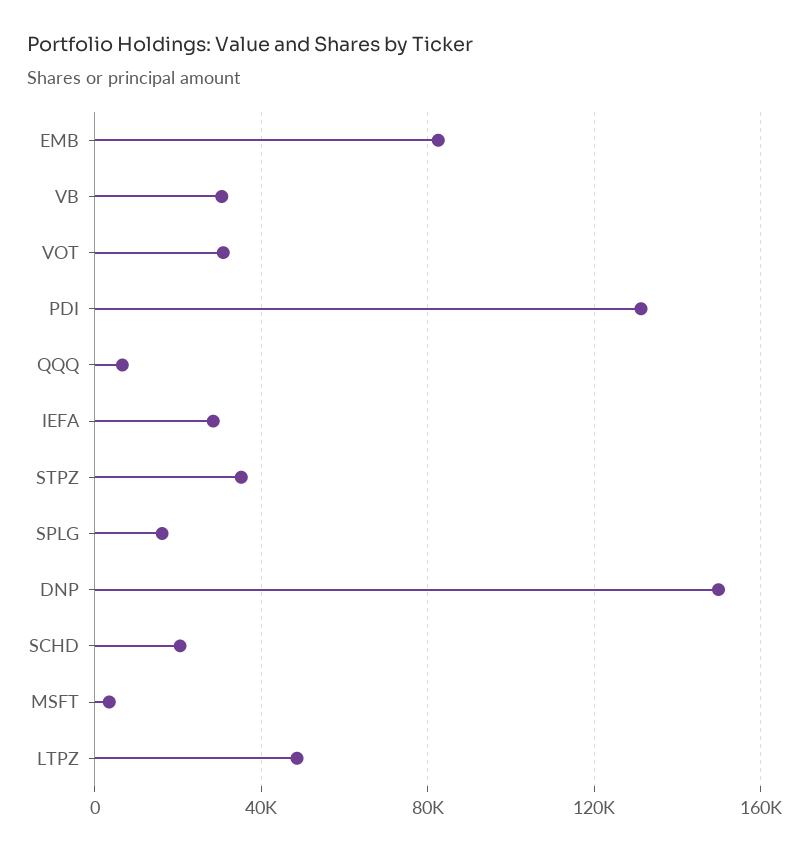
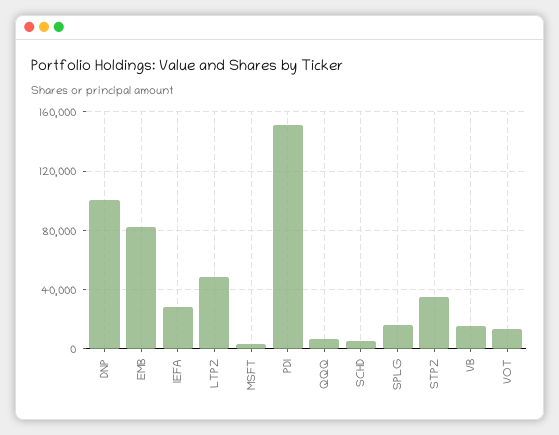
VB: 30000 -> 15000
VOT: 30000 -> 15000
PDI: 130000 -> 150000
DNP: 150000 -> 100000
SCHD: 20000 -> 5000

